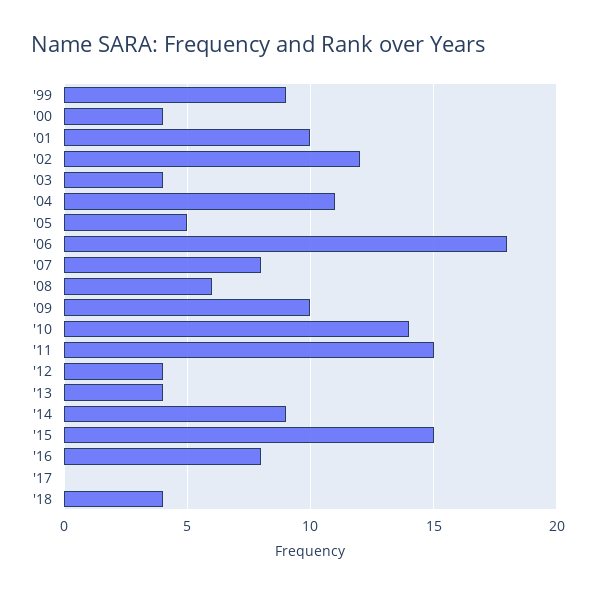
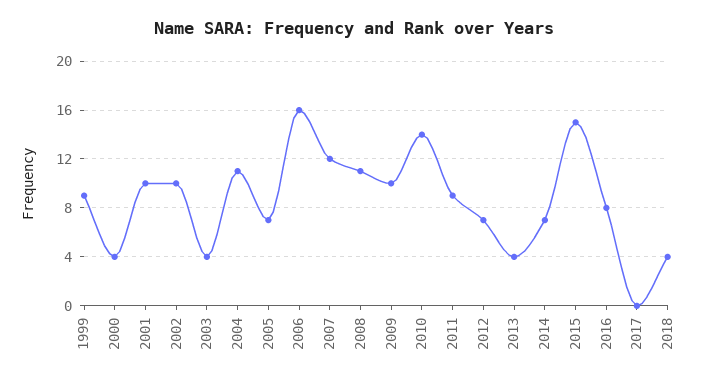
'02: 12 -> 10
'05: 5 -> 7
'06: 18 -> 16
'07: 8 -> 12
'08: 6 -> 11
'11: 15 -> 9
'12: 4 -> 7
'14: 9 -> 7

